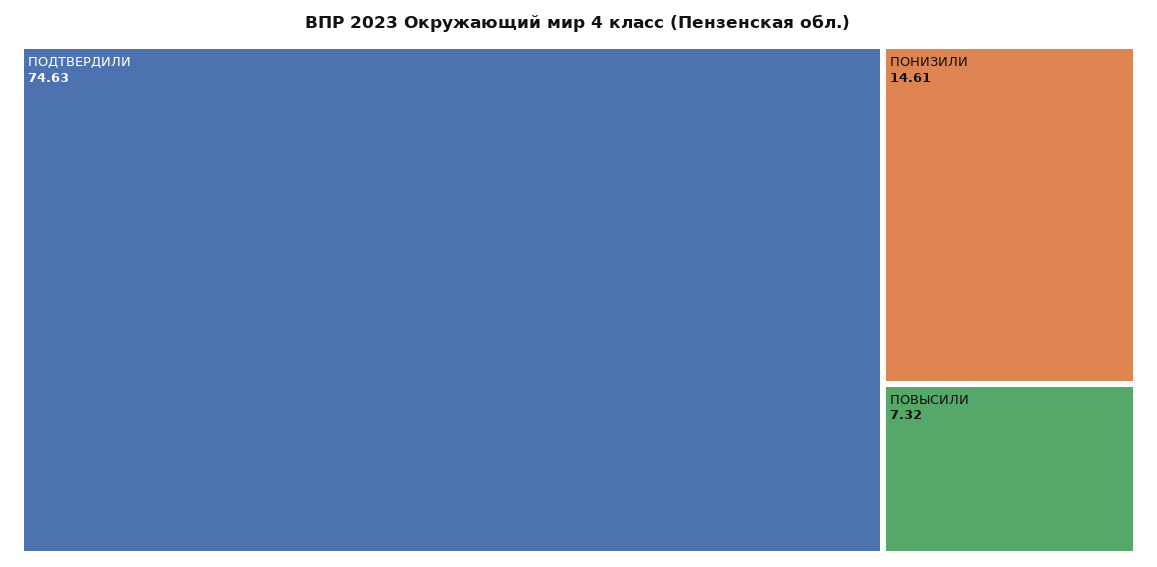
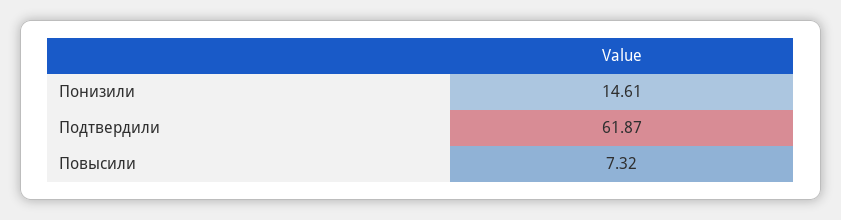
ПОДТВЕРДИЛИ: 74.63 -> 61.87

